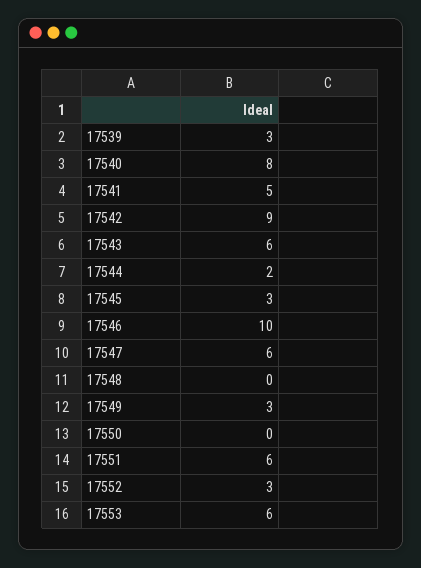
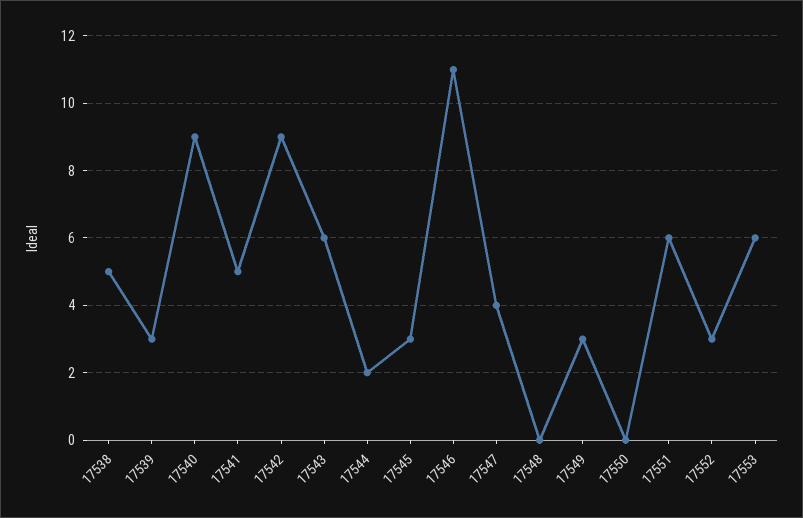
17540: 8 -> 9
17546: 10 -> 11
17547: 6 -> 4
17538: none -> 5

